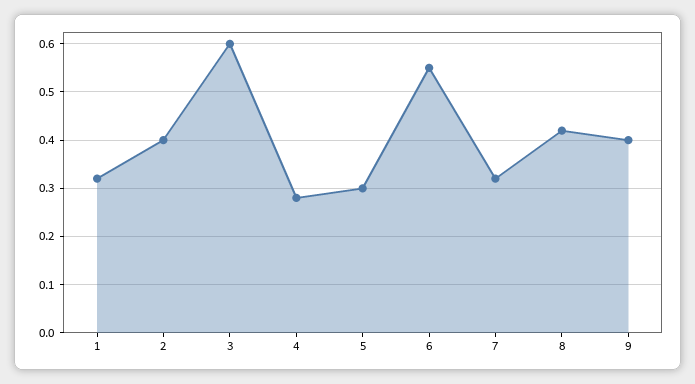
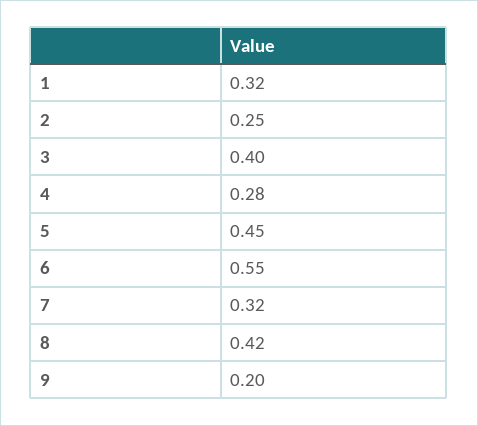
2: 0.4 -> 0.25
3: 0.6 -> 0.4
5: 0.3 -> 0.45
9: 0.4 -> 0.2

